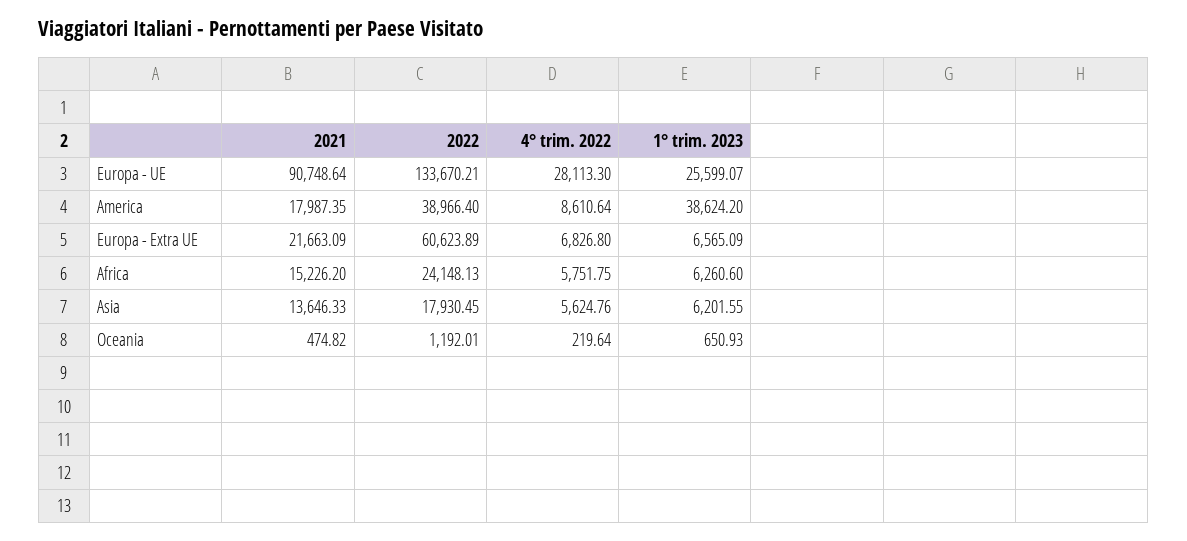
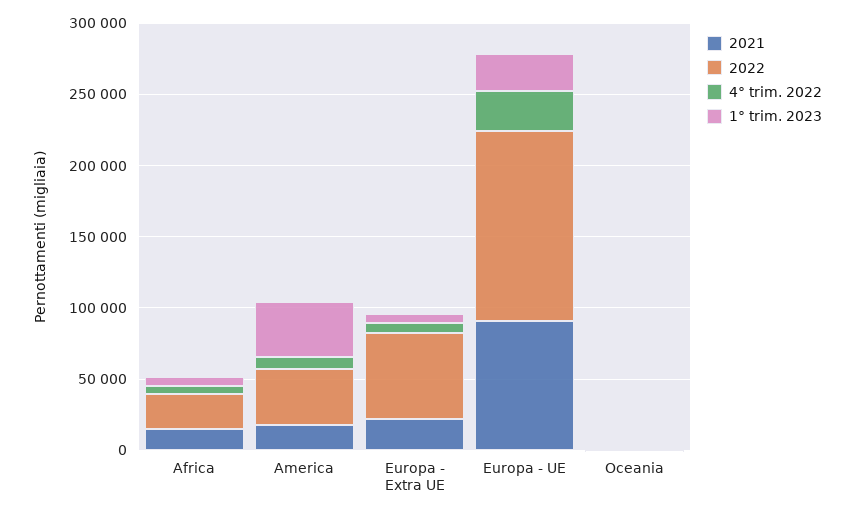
2021, Asia: 13646.33 -> none
2022, Asia: 17930.45 -> none
4° trim. 2022, Asia: 5624.76 -> none
1° trim. 2023, Asia: 6201.55 -> none

